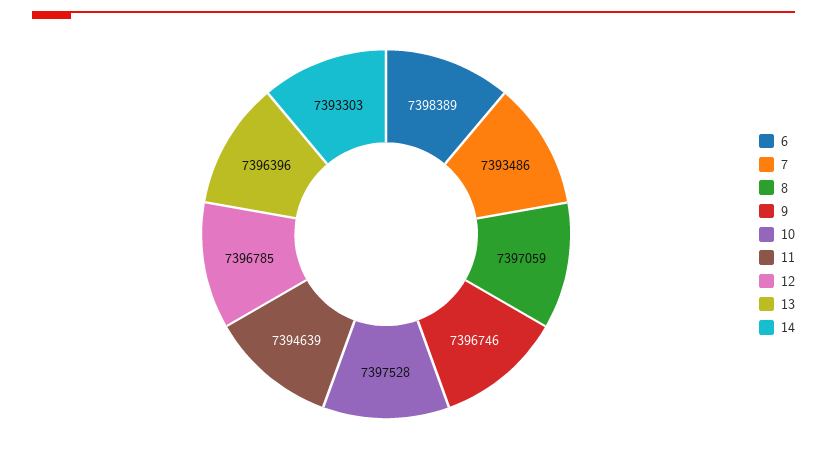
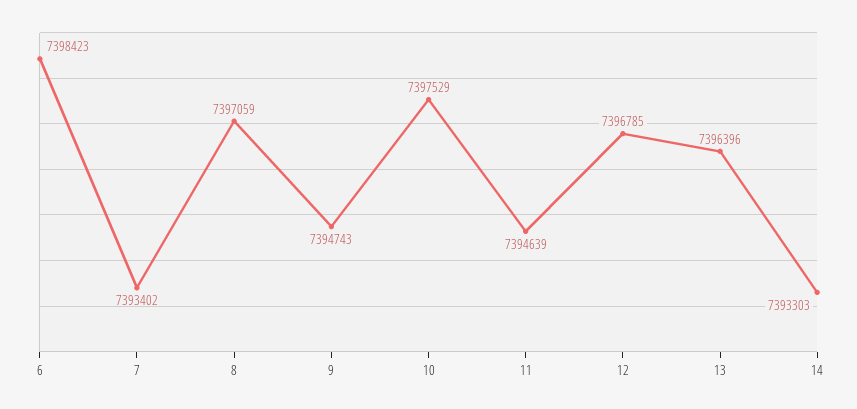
6: 7398389 -> 7398423
7: 7393486 -> 7393402
9: 7396746 -> 7394743
10: 7397528 -> 7397529

